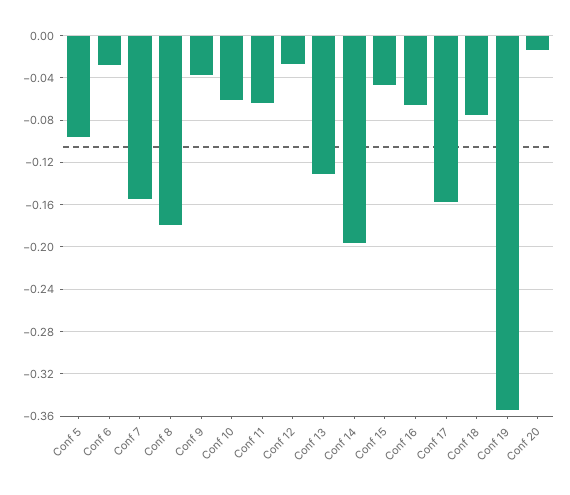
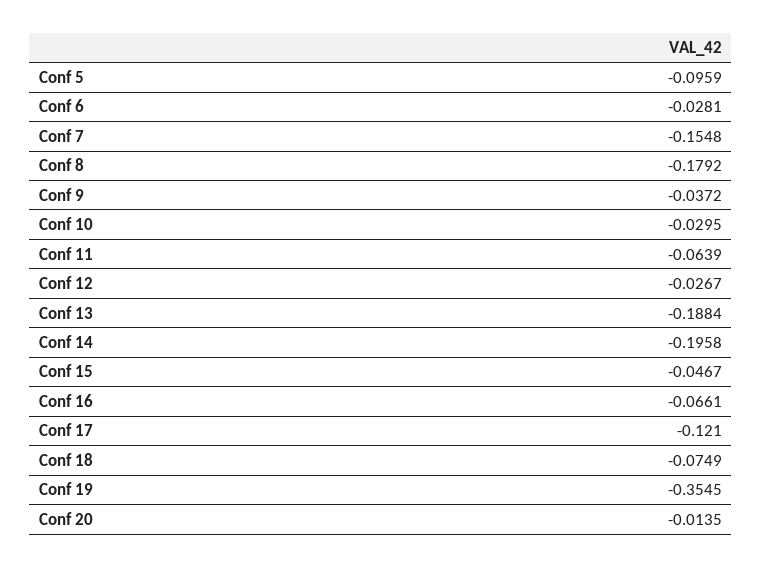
Conf 10: -0.06 -> -0.0295
Conf 13: -0.13 -> -0.1884
Conf 17: -0.16 -> -0.121

